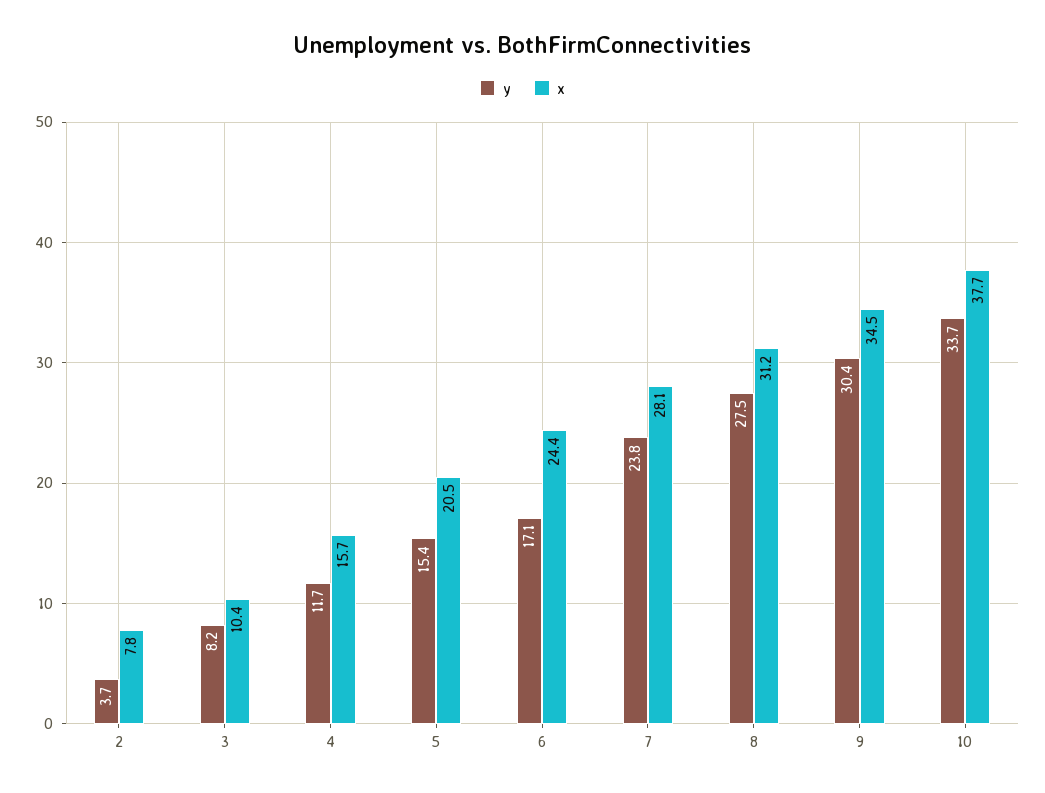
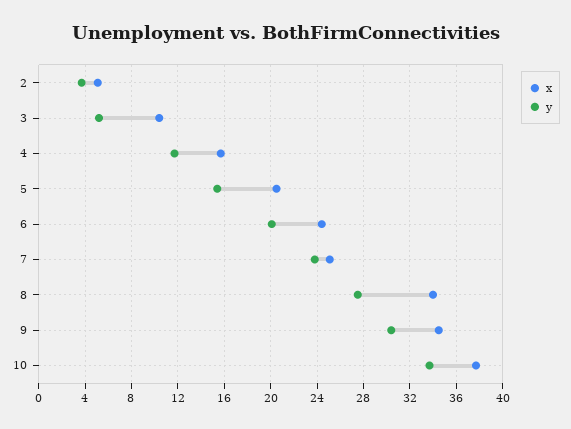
x, 2: 7.8 -> 5
y, 3: 8.2 -> 5
y, 6: 17.1 -> 20
x, 7: 28.1 -> 25
x, 8: 31.2 -> 34

